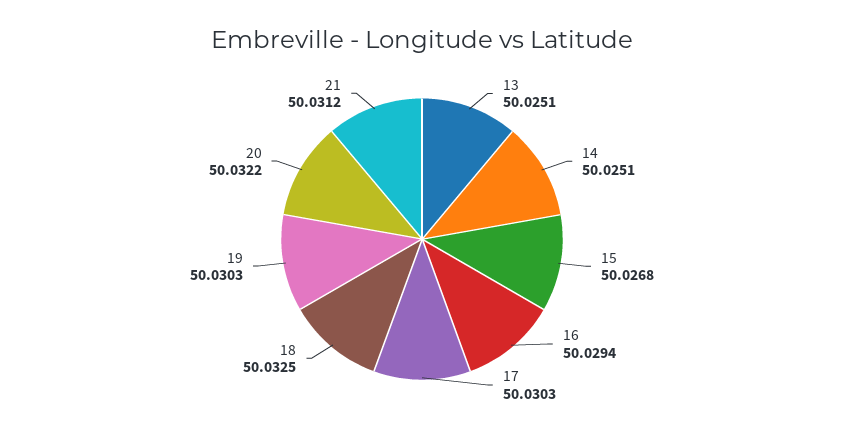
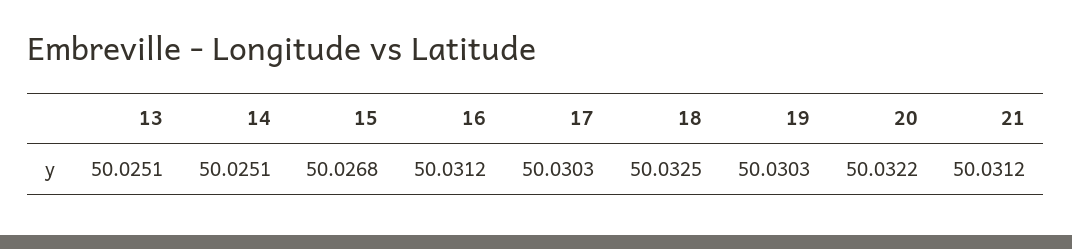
16: 50.0294 -> 50.0312

